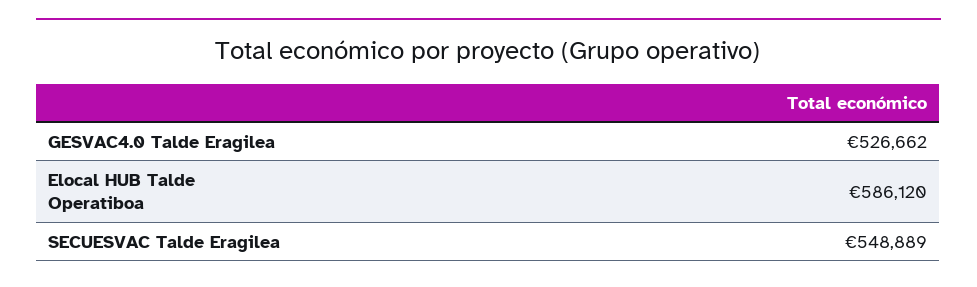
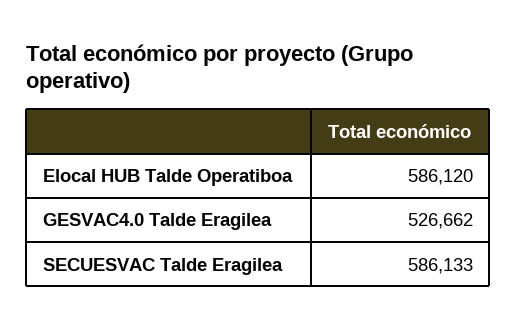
SECUESVAC Talde Eragilea: 548889 -> 586133

